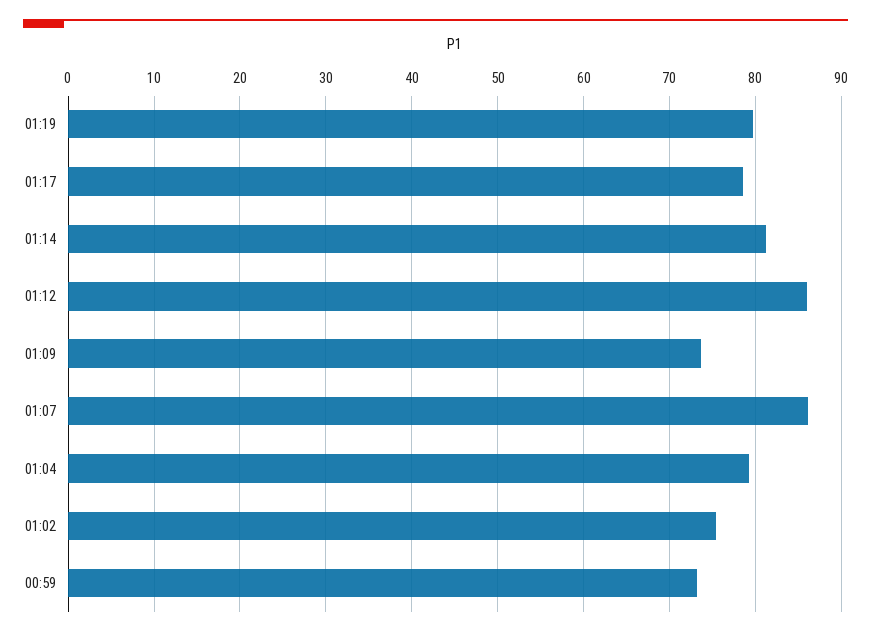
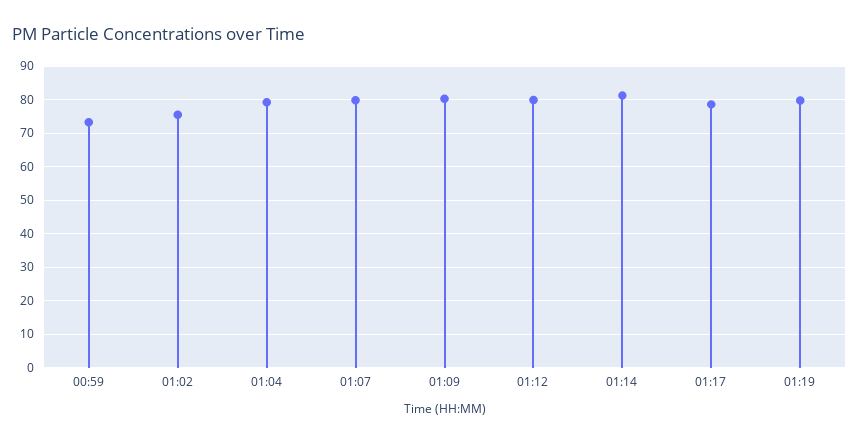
01:12: 86 -> 80
01:09: 74 -> 80
01:07: 86 -> 80

